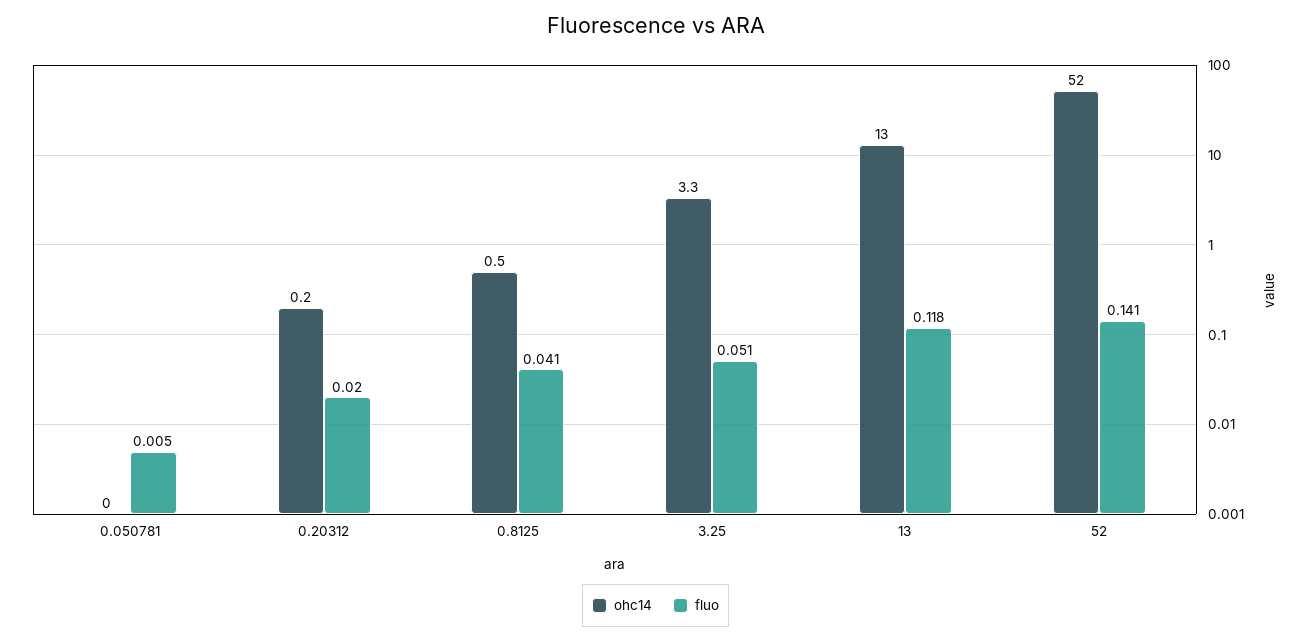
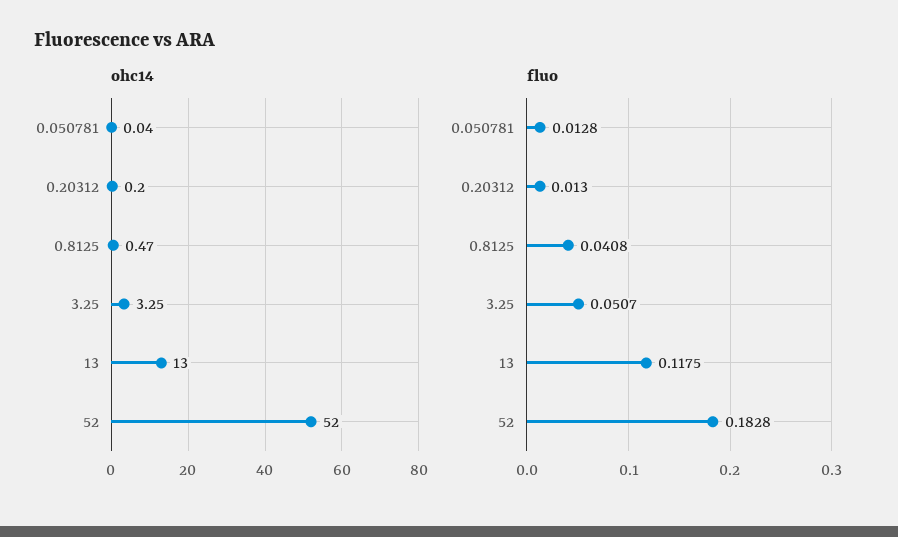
fluo, 0.050781: 0.005 -> 0.0128
fluo, 0.20312: 0.02 -> 0.013
fluo, 52: 0.141 -> 0.1828

